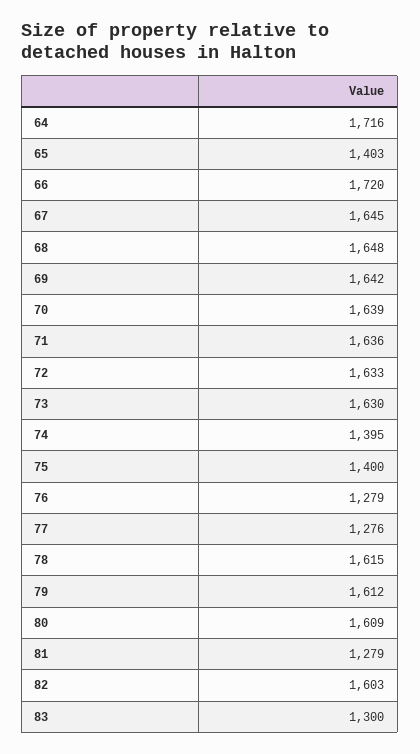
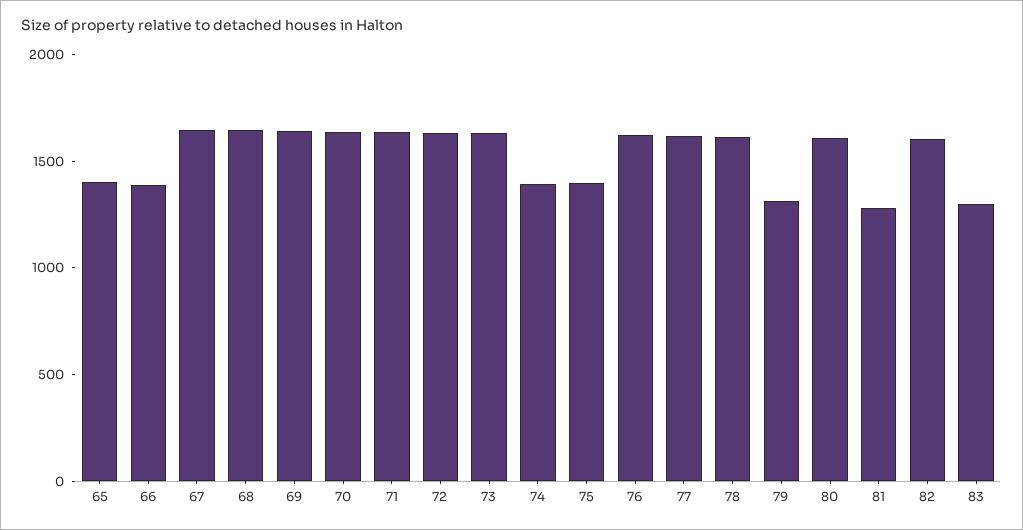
64: 1716 -> none
66: 1720 -> 1400
76: 1279 -> 1600
77: 1276 -> 1600
79: 1612 -> 1300

